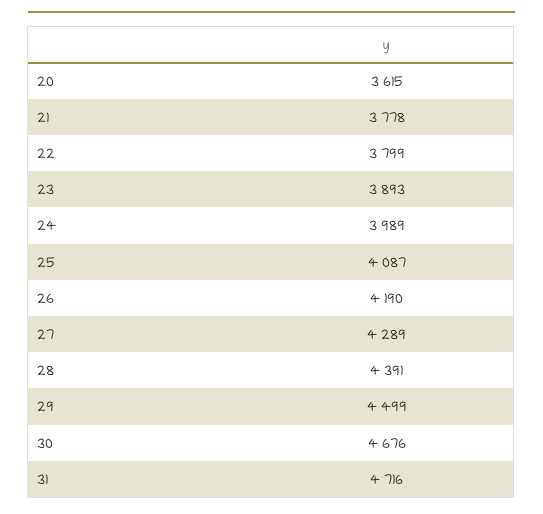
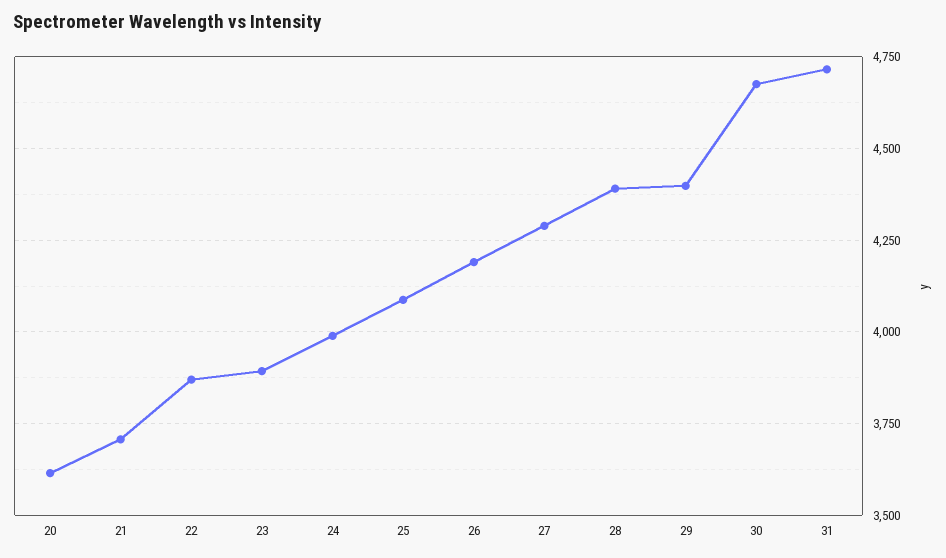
21: 3778 -> 3700
22: 3799 -> 3875
29: 4499 -> 4400

